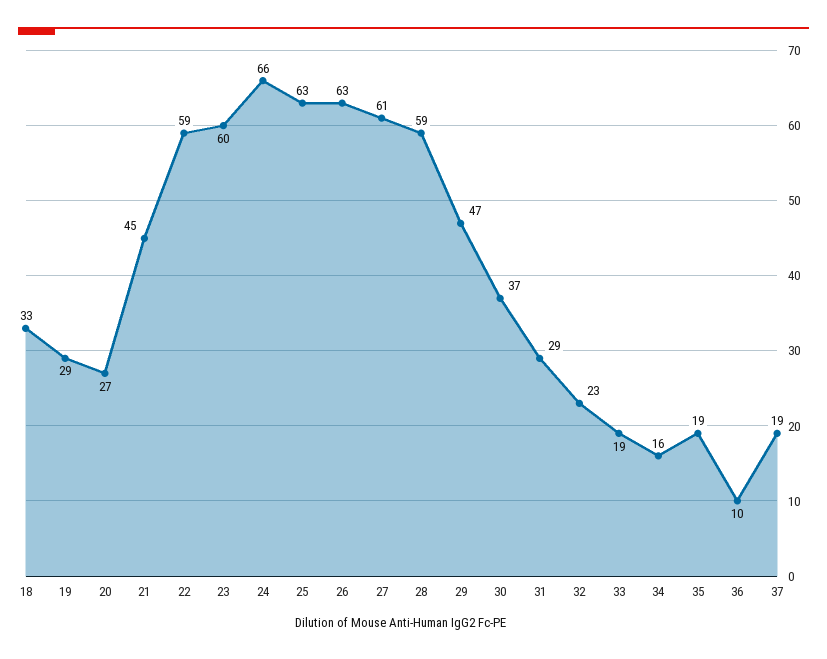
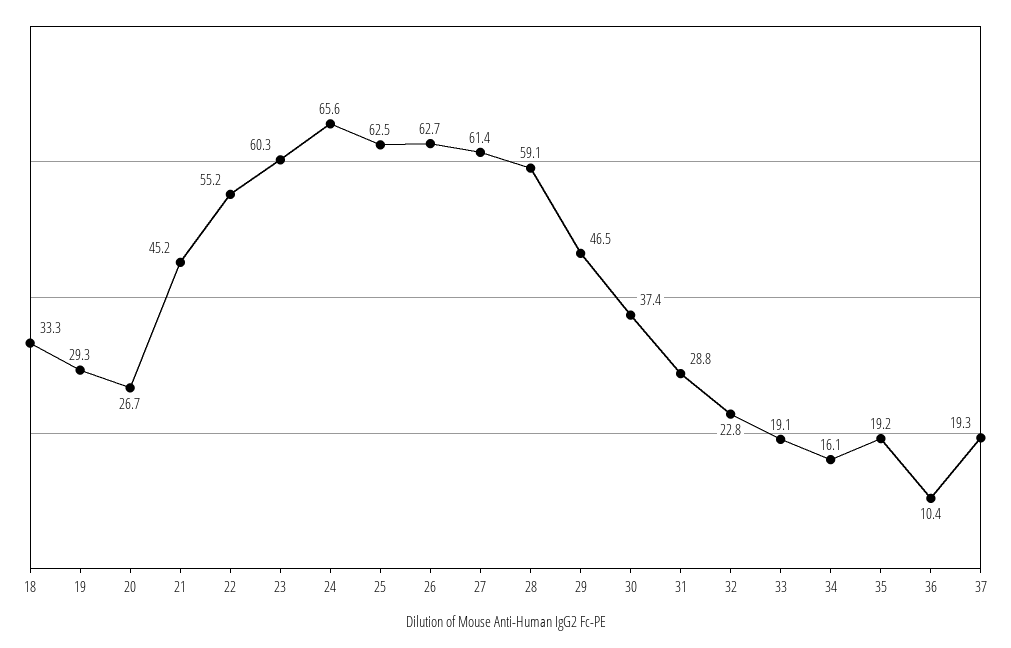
22: 59 -> 55.2

